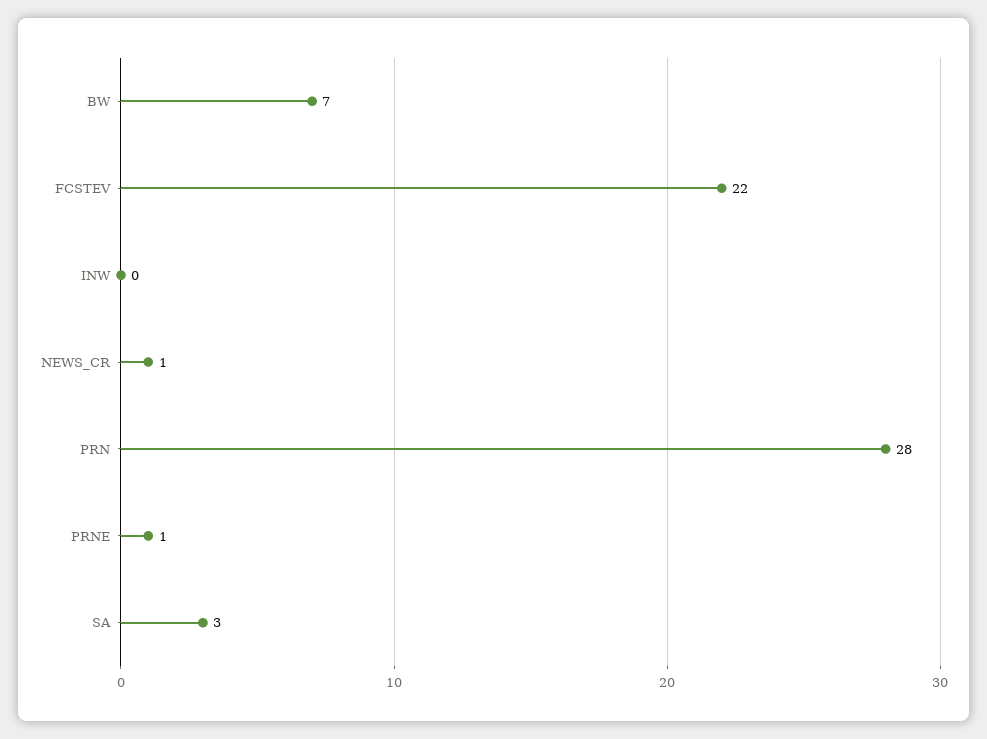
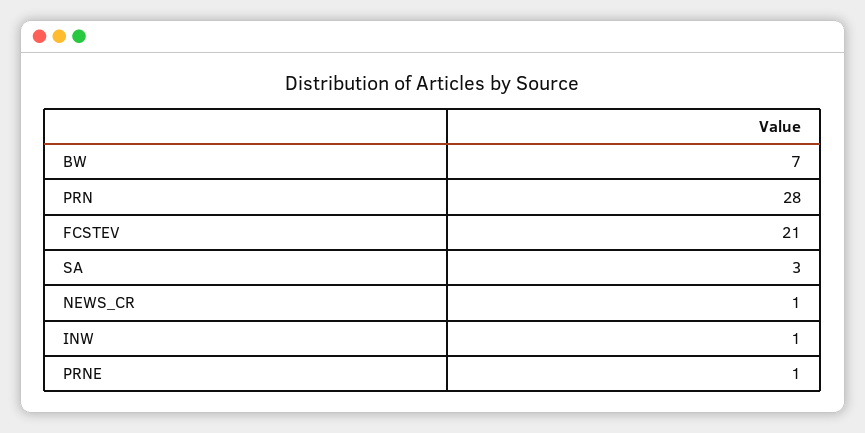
FCSTEV: 22 -> 21
INW: 0 -> 1

